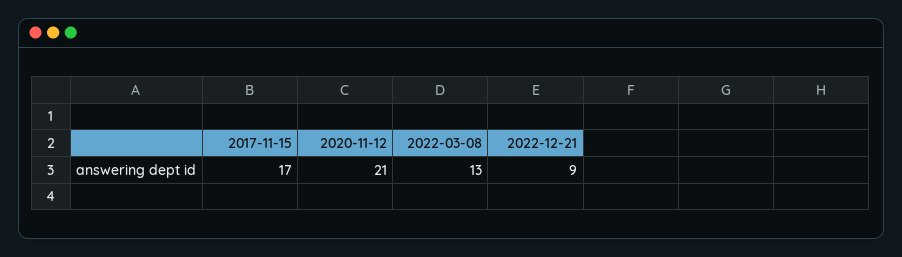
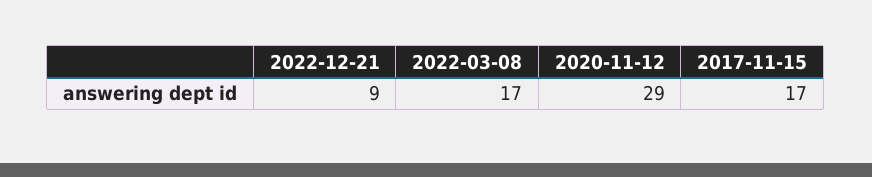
2020-11-12: 21 -> 29
2022-03-08: 13 -> 17

